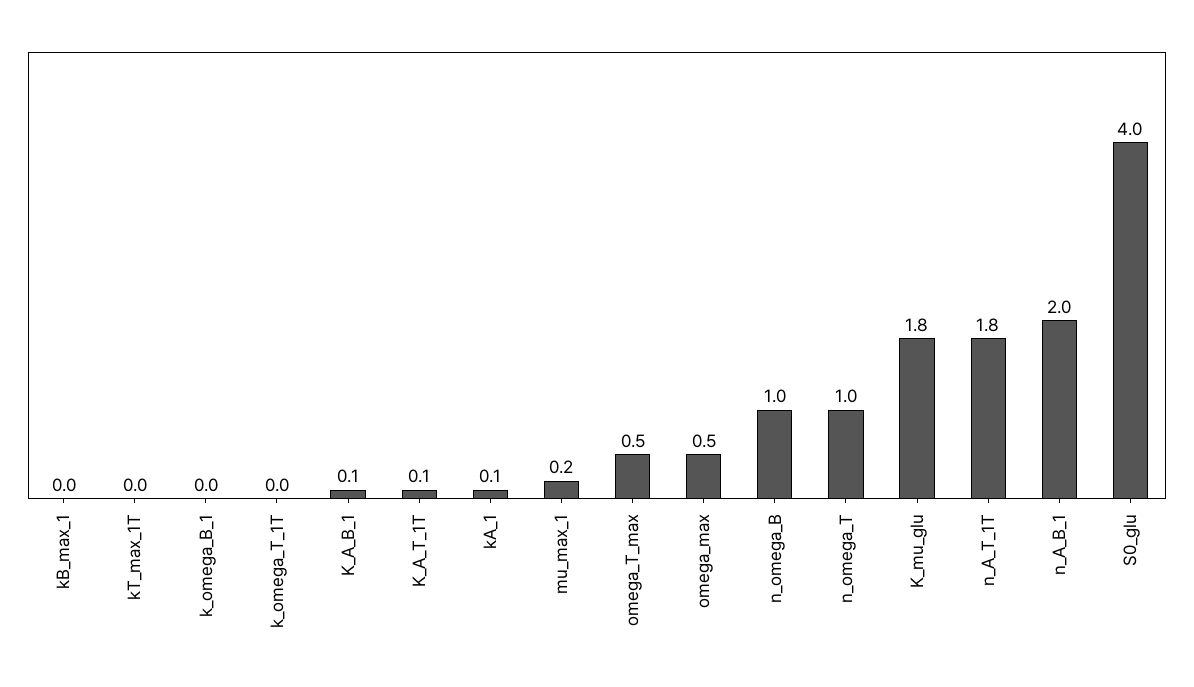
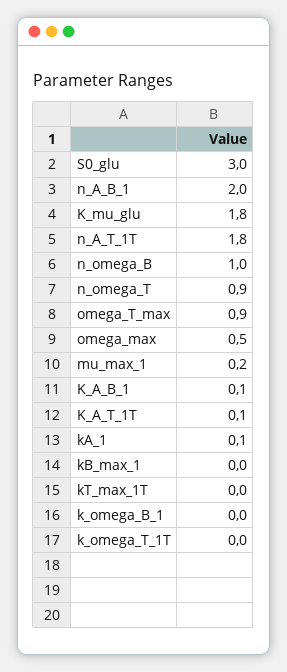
omega_T_max: 0.5 -> 0.9
n_omega_T: 1 -> 0.9
S0_glu: 4 -> 3

